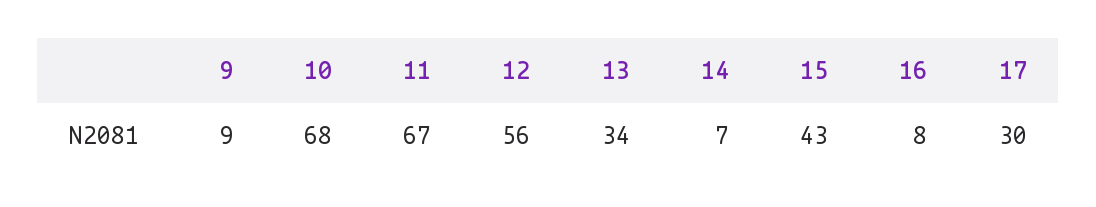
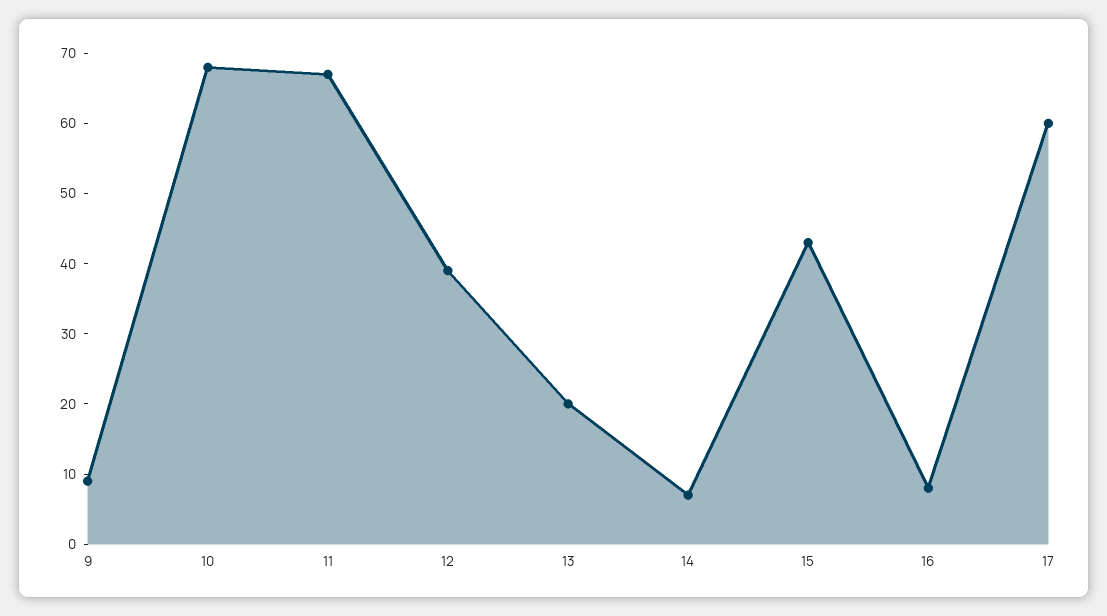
12: 56 -> 40
13: 34 -> 20
17: 30 -> 60

